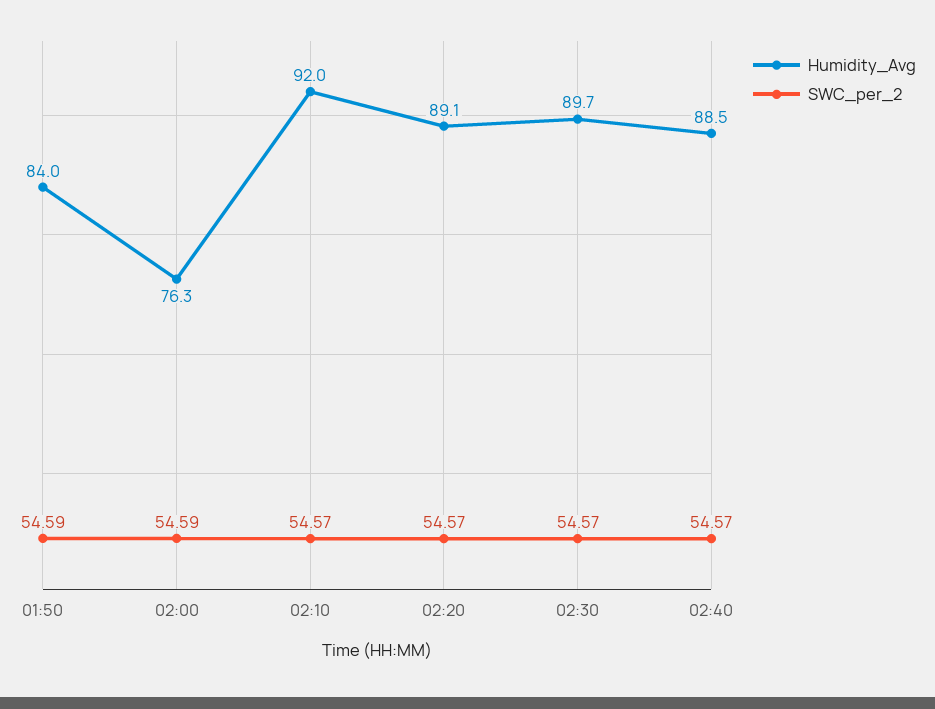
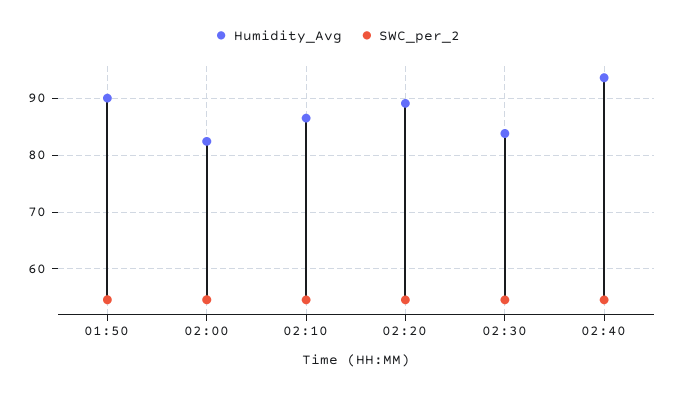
Humidity_Avg, 01:50: 84 -> 90
Humidity_Avg, 02:00: 76.3 -> 82
Humidity_Avg, 02:10: 92 -> 86
Humidity_Avg, 02:30: 89.7 -> 84
Humidity_Avg, 02:40: 88.5 -> 94

